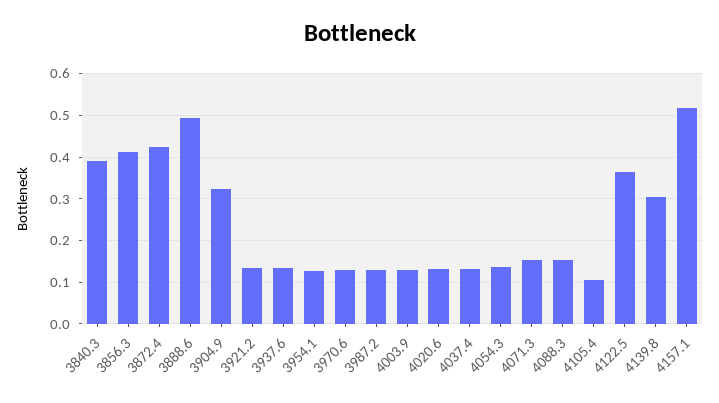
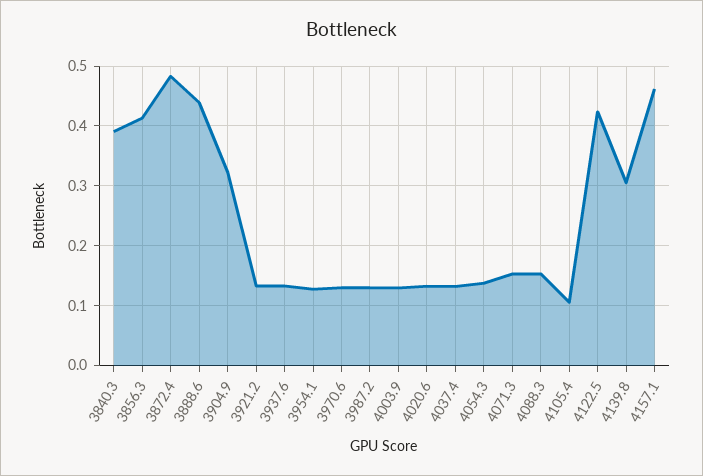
3872.4: 0.42 -> 0.48
3888.6: 0.5 -> 0.44
4122.5: 0.36 -> 0.42
4157.1: 0.52 -> 0.46

